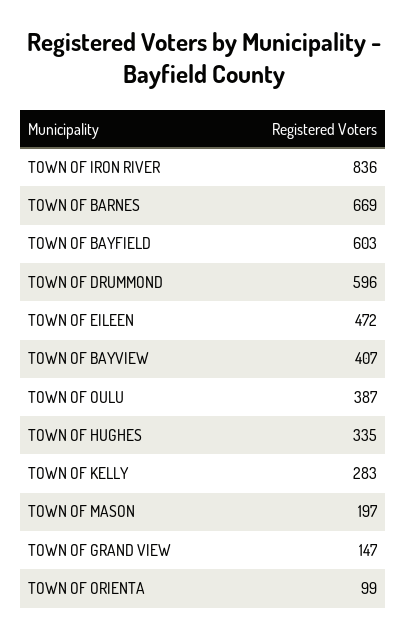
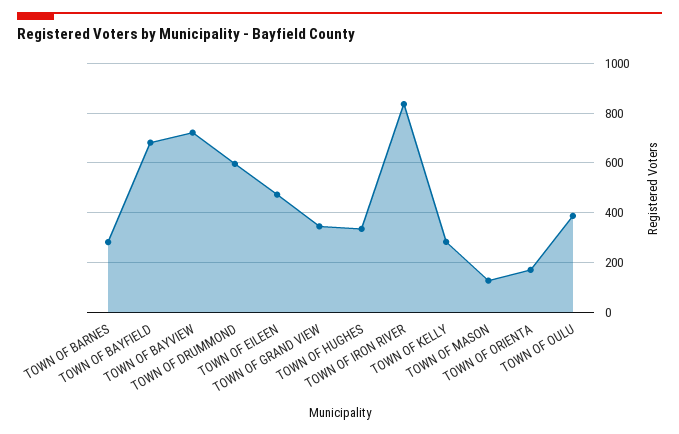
TOWN OF BARNES: 669 -> 275
TOWN OF BAYFIELD: 603 -> 675
TOWN OF BAYVIEW: 407 -> 725
TOWN OF MASON: 197 -> 125
TOWN OF GRAND VIEW: 147 -> 350
TOWN OF ORIENTA: 99 -> 175

